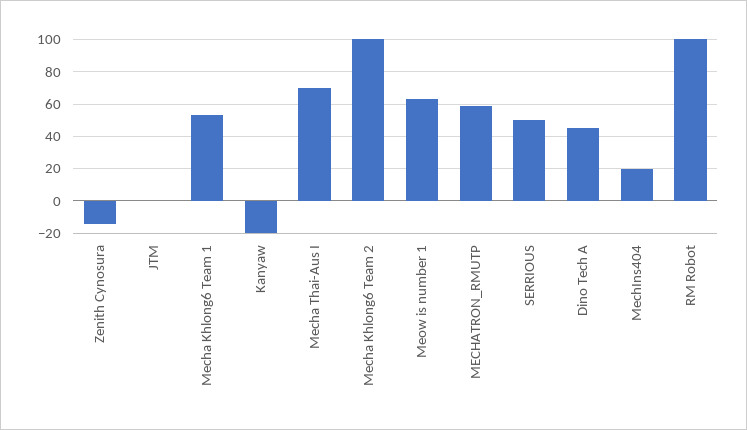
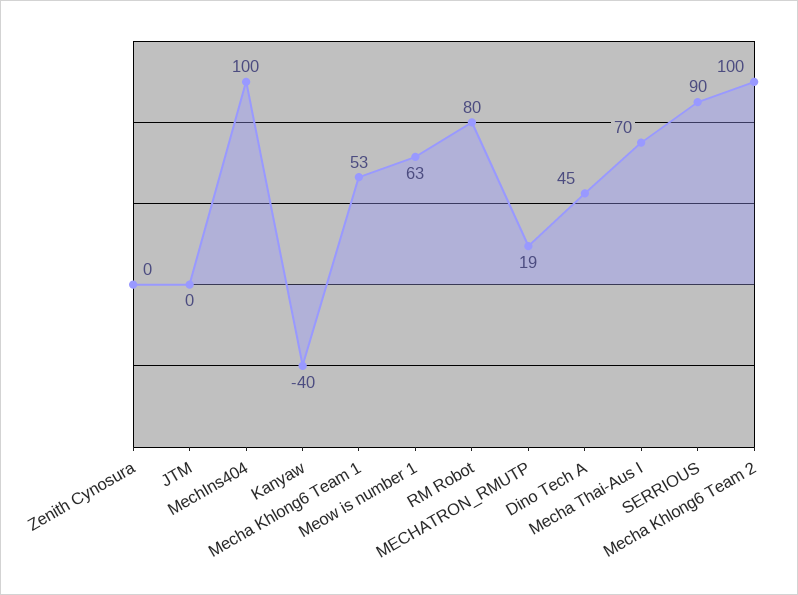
Zenith Cynosura: -15 -> 0
Kanyaw: -20 -> -40
MECHATRON_RMUTP: 60 -> 19
SERRIOUS: 50 -> 90
MechIns404: 20 -> 100
RM Robot: 100 -> 80

